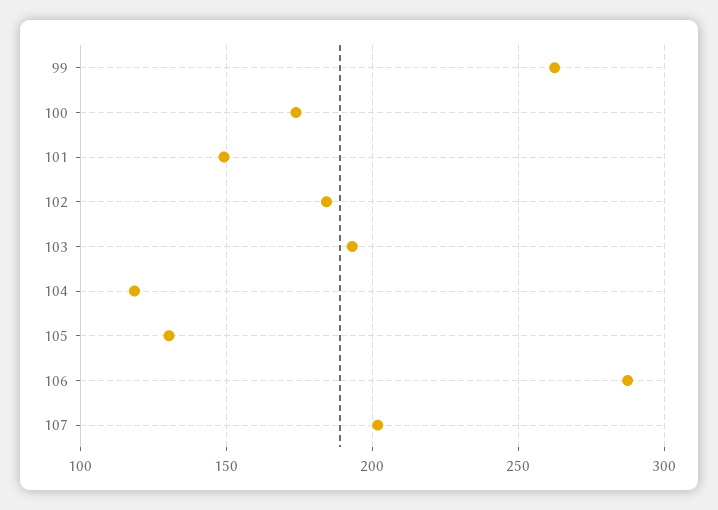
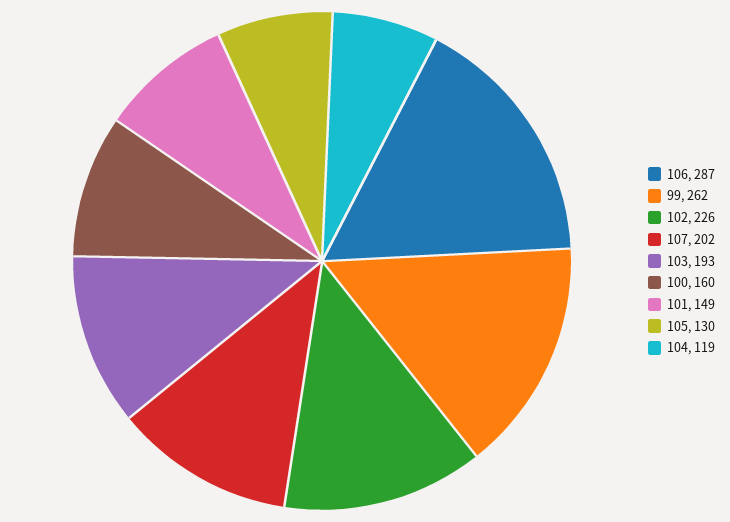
100: 175 -> 160
102: 185 -> 226

